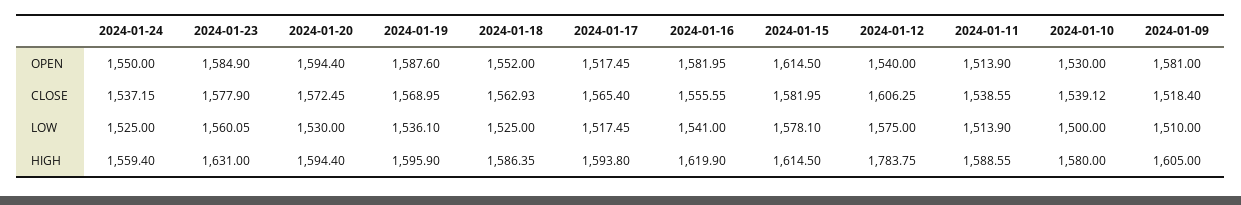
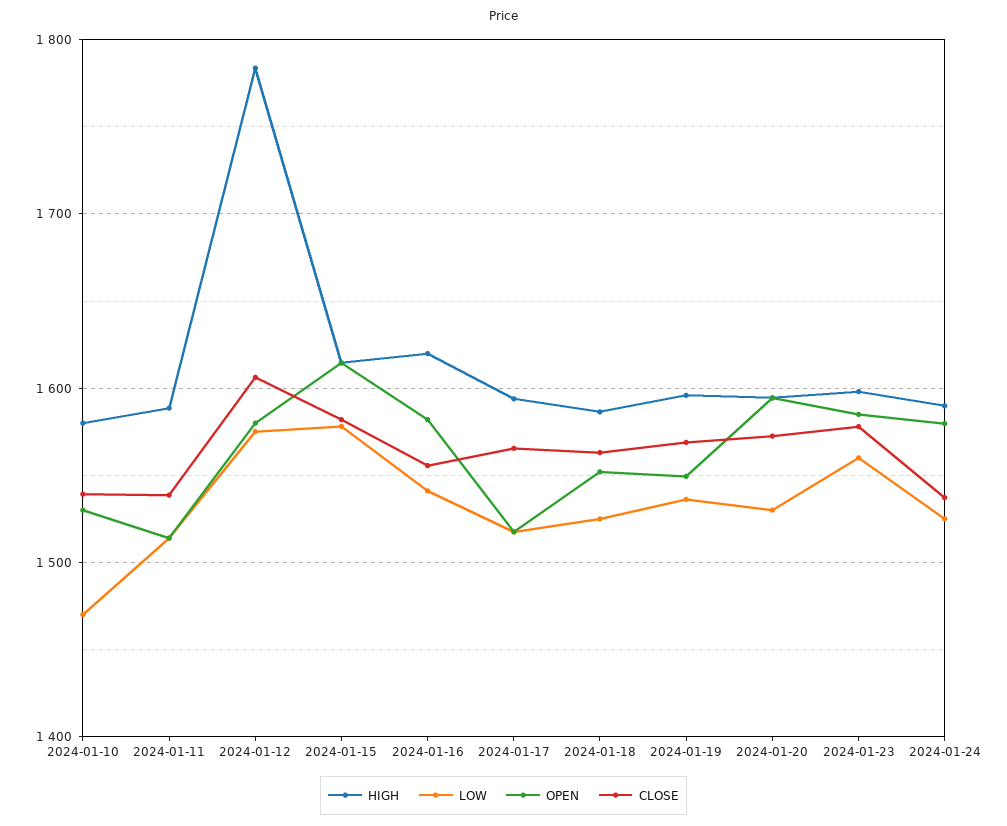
OPEN, 2024-01-24: 1550 -> 1580
OPEN, 2024-01-19: 1587.6 -> 1550
OPEN, 2024-01-12: 1540 -> 1580
OPEN, 2024-01-09: 1581 -> none
CLOSE, 2024-01-09: 1518.4 -> none
LOW, 2024-01-10: 1500 -> 1470
LOW, 2024-01-09: 1510 -> none
HIGH, 2024-01-24: 1559.4 -> 1590
HIGH, 2024-01-23: 1631 -> 1600
HIGH, 2024-01-09: 1605 -> none

